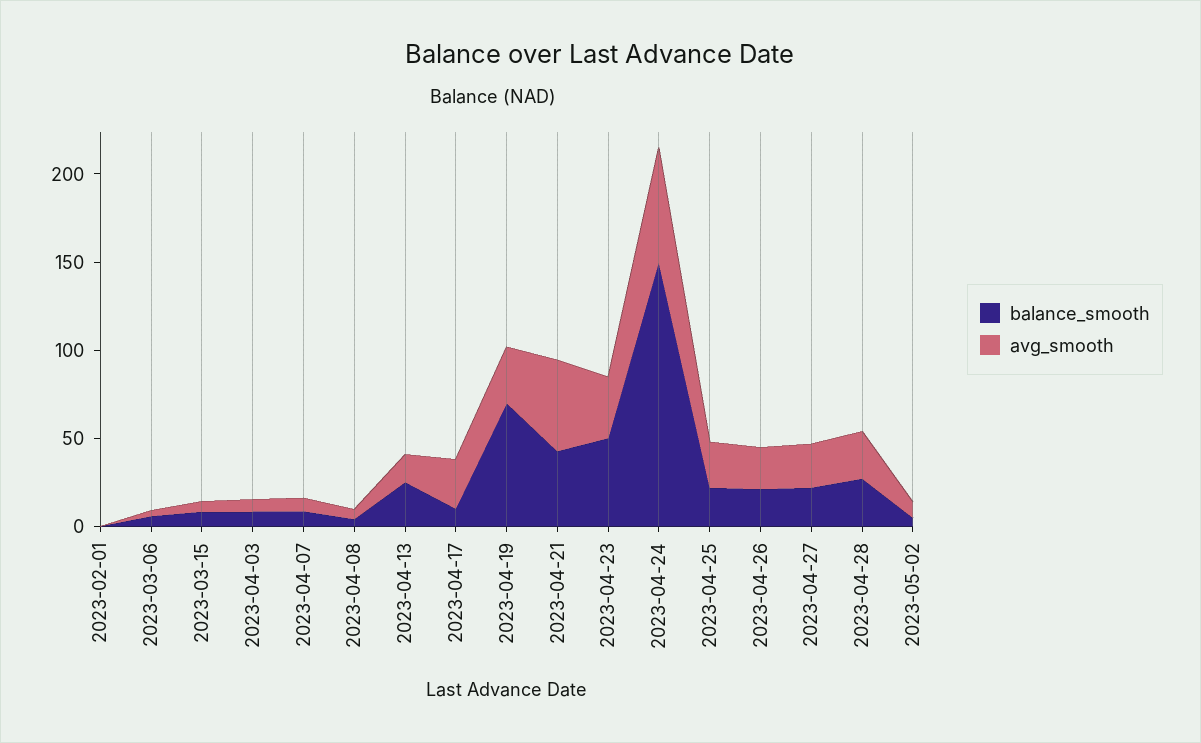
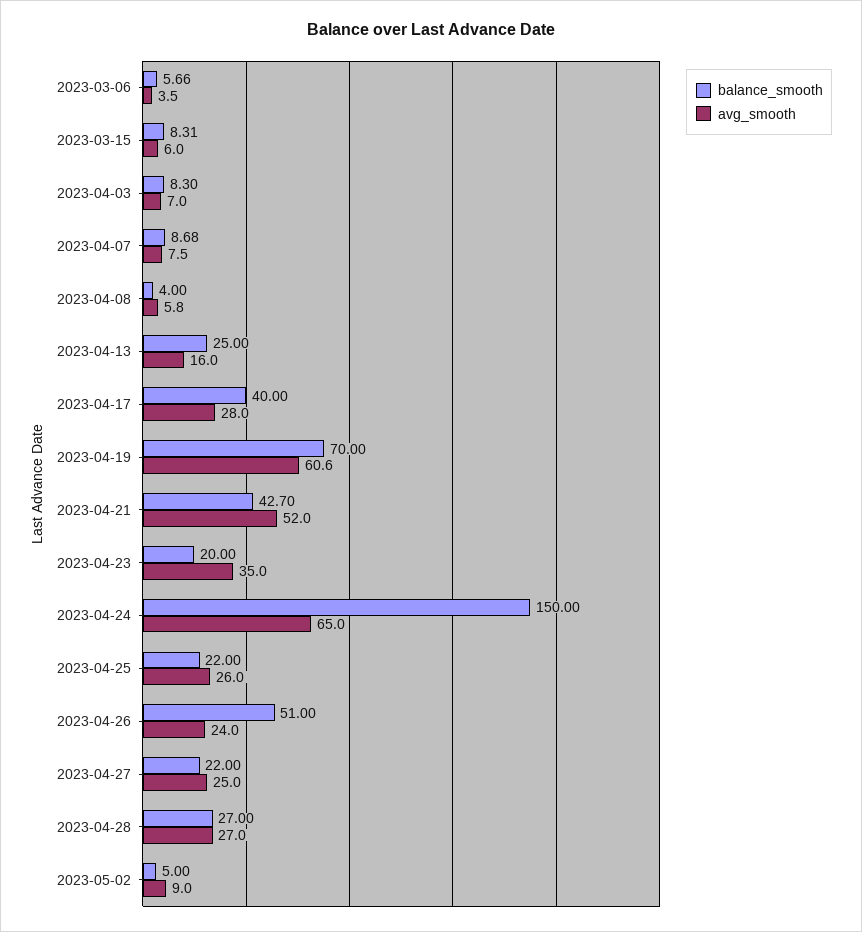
balance_smooth, 2023-02-01: 0 -> none
avg_smooth, 2023-02-01: 0 -> none
balance_smooth, 2023-04-17: 10 -> 40
avg_smooth, 2023-04-19: 30 -> 60.6
balance_smooth, 2023-04-23: 50 -> 20
balance_smooth, 2023-04-26: 20 -> 51

